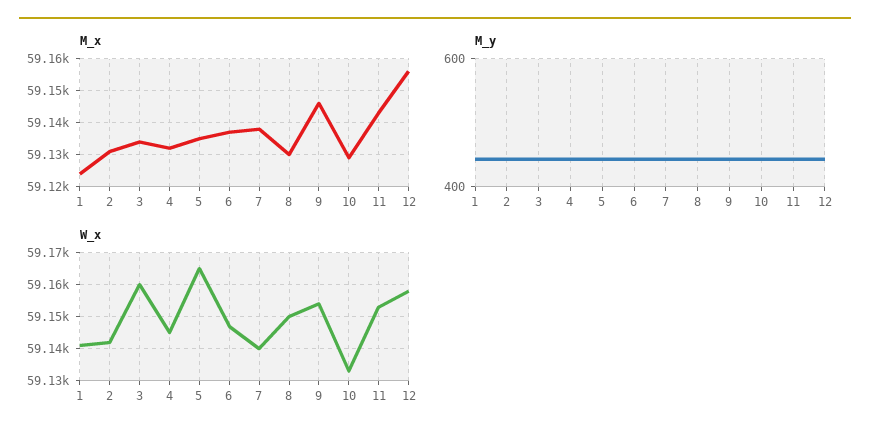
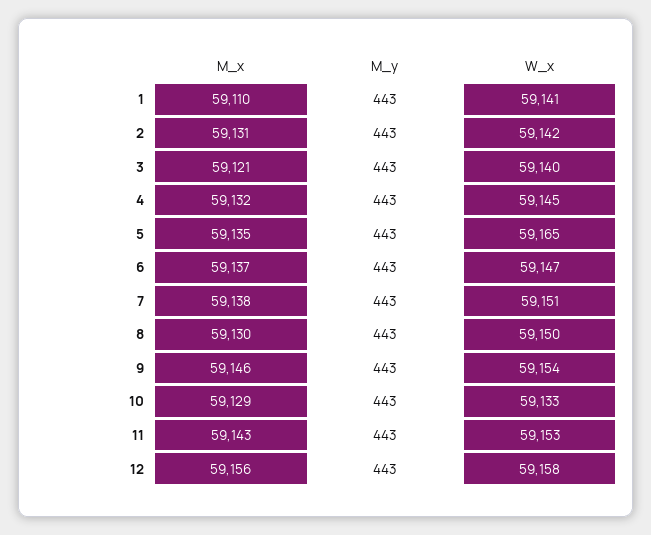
M_x, 1: 59125 -> 59110
M_x, 3: 59135 -> 59121
W_x, 3: 59160 -> 59140
W_x, 7: 59140 -> 59151

